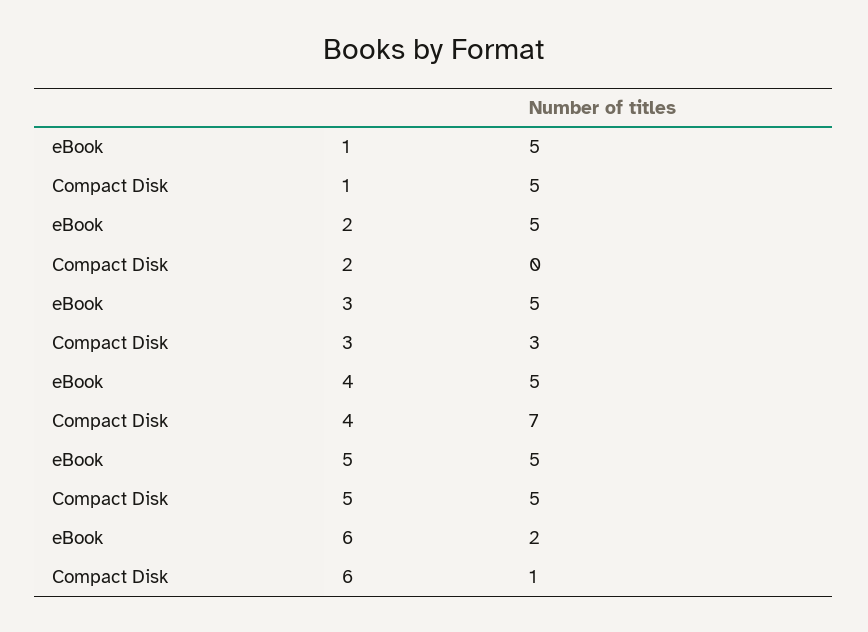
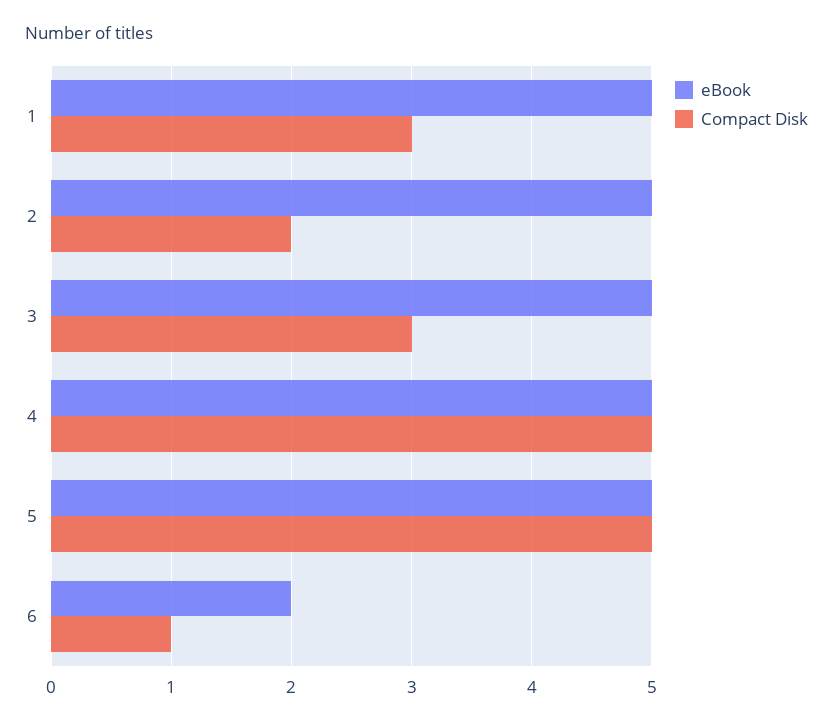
Compact Disk, 1: 5 -> 3
Compact Disk, 2: 0 -> 2
Compact Disk, 4: 7 -> 5

